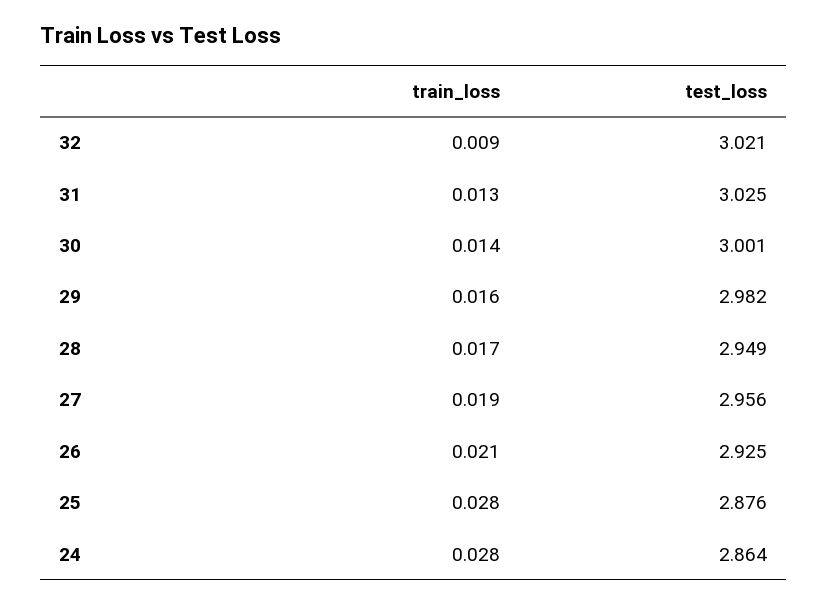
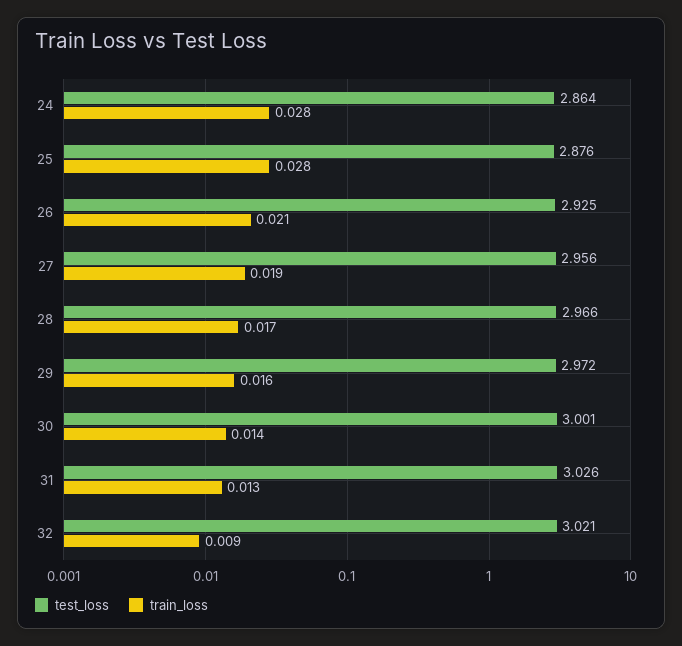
test_loss, 31: 3.025 -> 3.026
test_loss, 29: 2.982 -> 2.972
test_loss, 28: 2.949 -> 2.966

